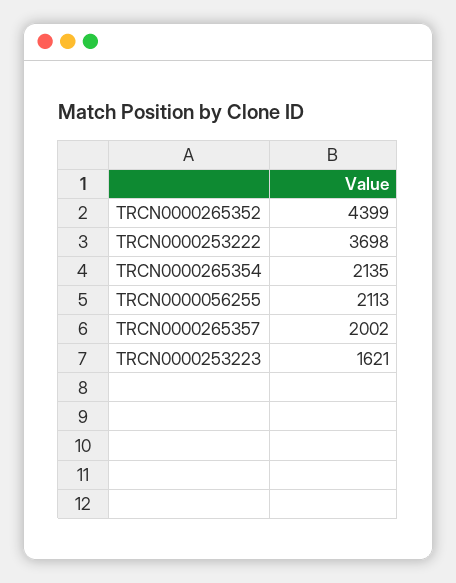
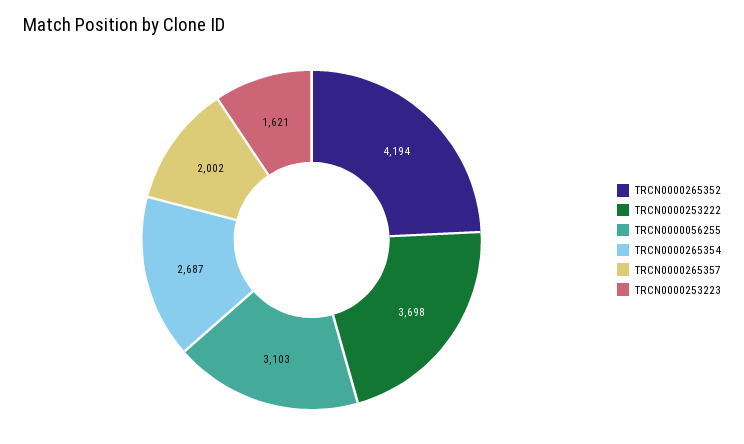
TRCN0000265352: 4399 -> 4194
TRCN0000265354: 2135 -> 2687
TRCN0000056255: 2113 -> 3103

